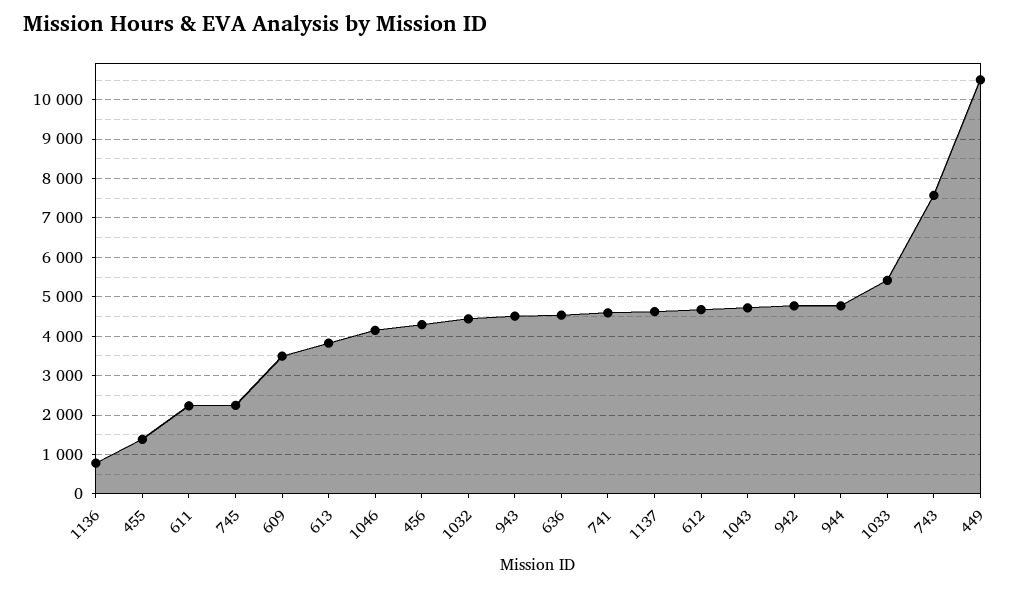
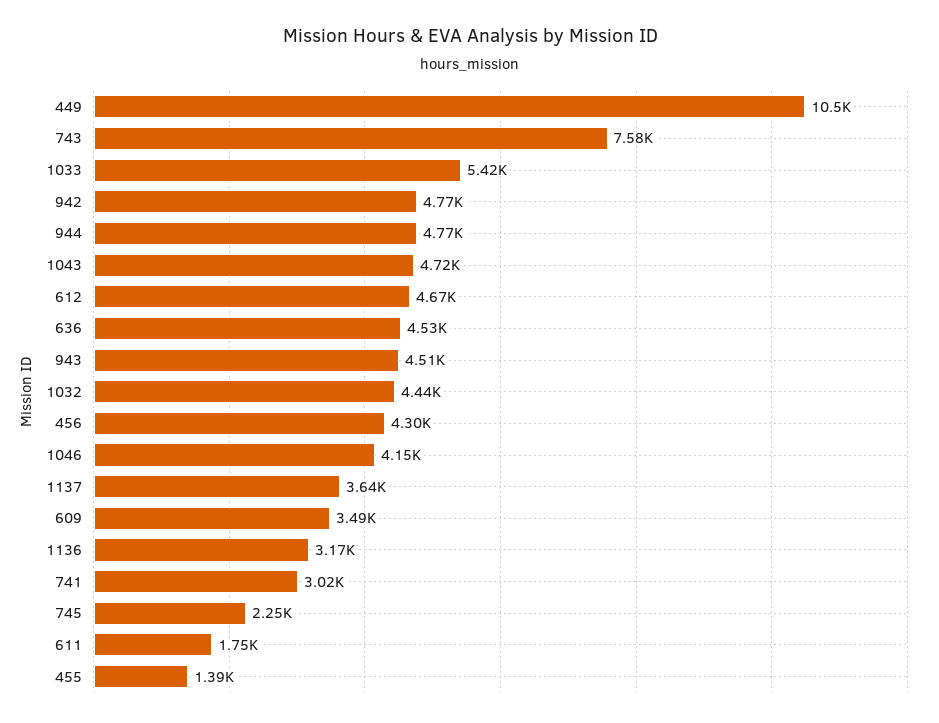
1136: 800 -> 3170
611: 2200 -> 1750
613: 3800 -> none
741: 4600 -> 3020
1137: 4600 -> 3640

